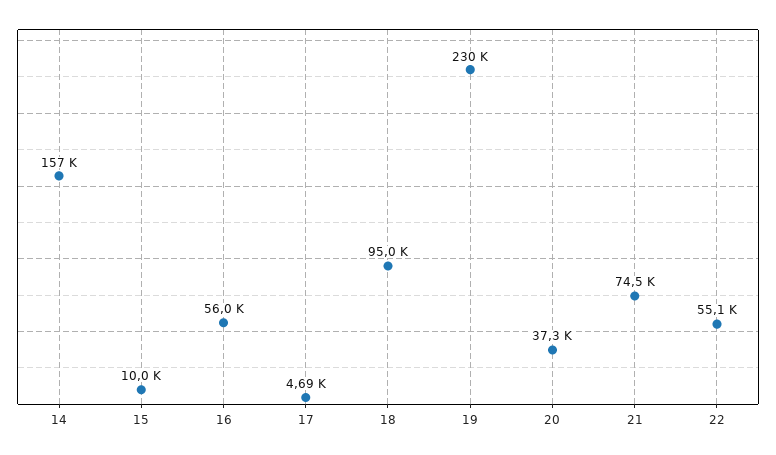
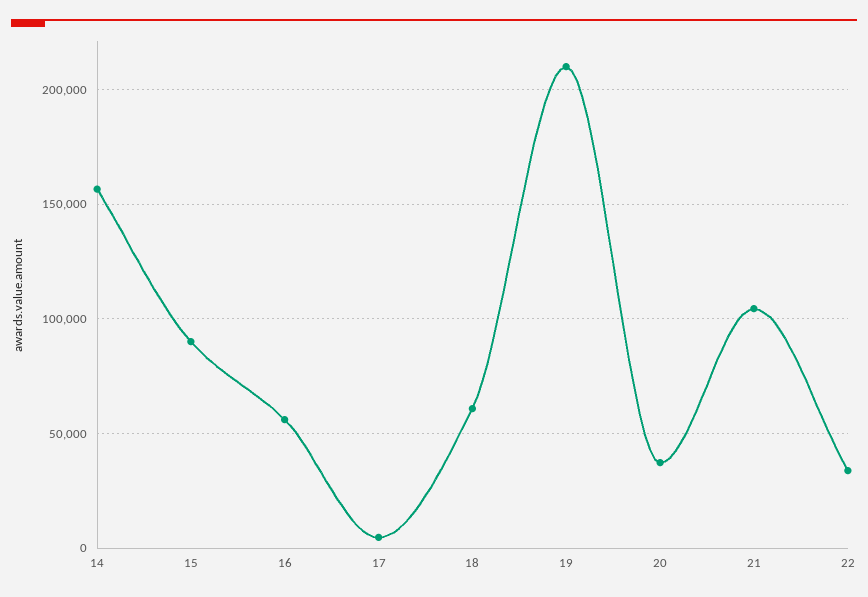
15: 10000 -> 90000
18: 95000 -> 60000
19: 230000 -> 210000
21: 74500 -> 105000
22: 55100 -> 35000

